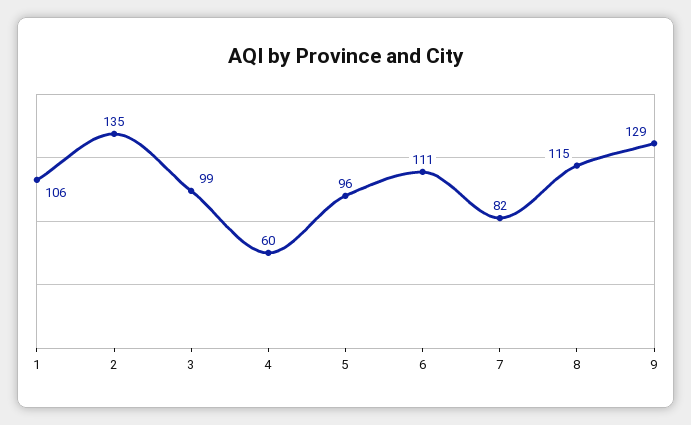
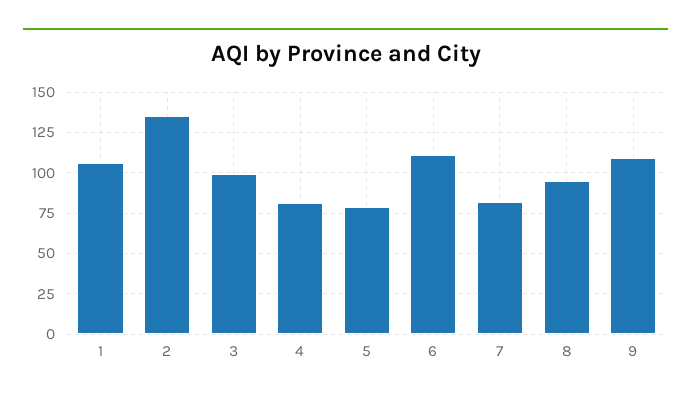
4: 60 -> 80
5: 96 -> 80
8: 115 -> 95
9: 129 -> 110

